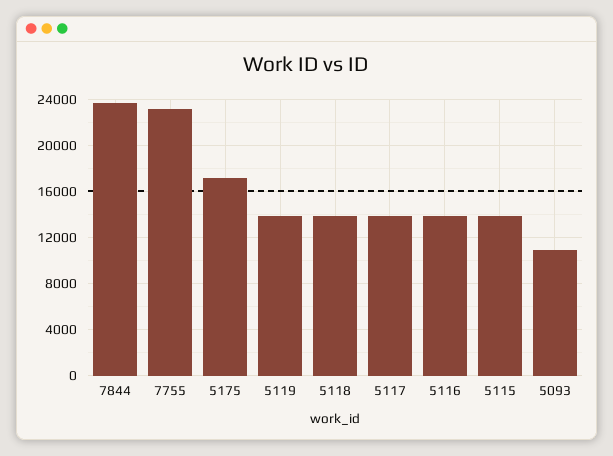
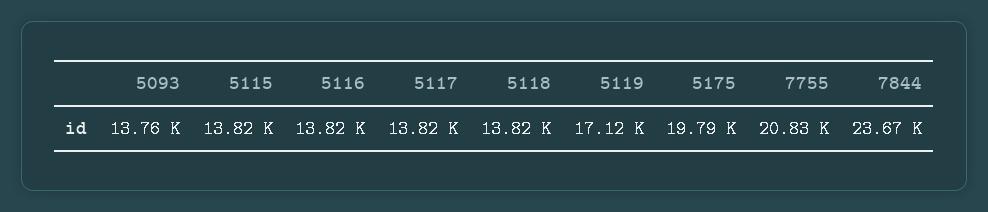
7755: 23000 -> 20830
5175: 17000 -> 19790
5119: 14000 -> 17120
5093: 11000 -> 13760

